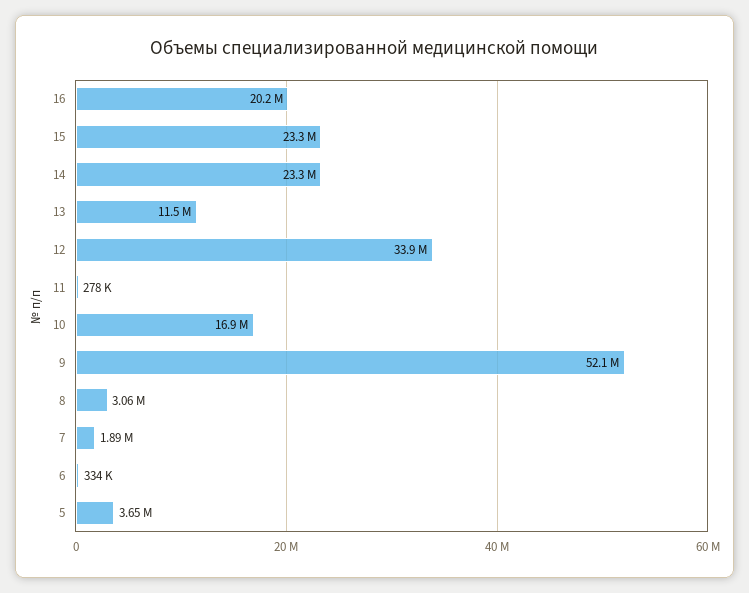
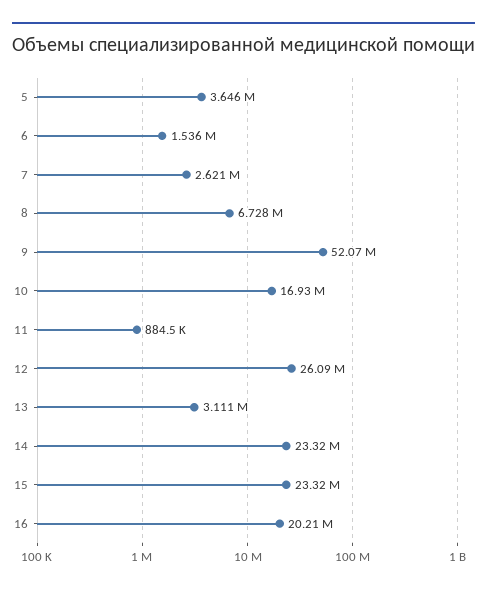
13: 11500000 -> 3111000
12: 33900000 -> 26090000
11: 278000 -> 884500
8: 3060000 -> 6728000
7: 1890000 -> 2621000
6: 334000 -> 1536000

